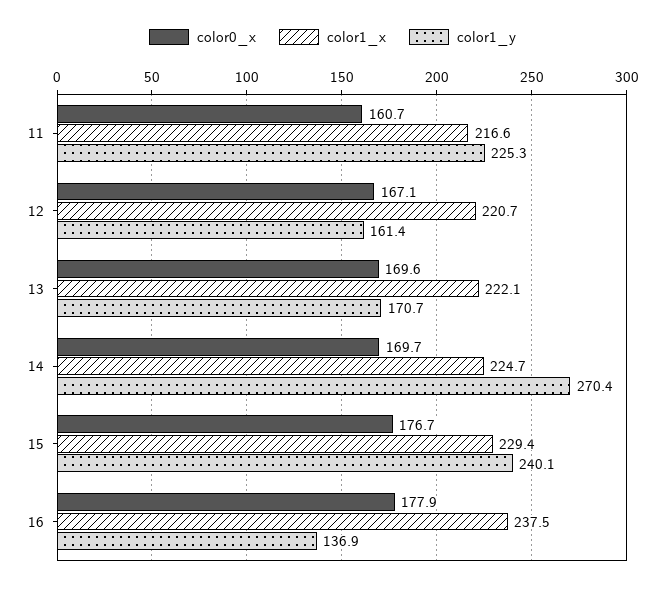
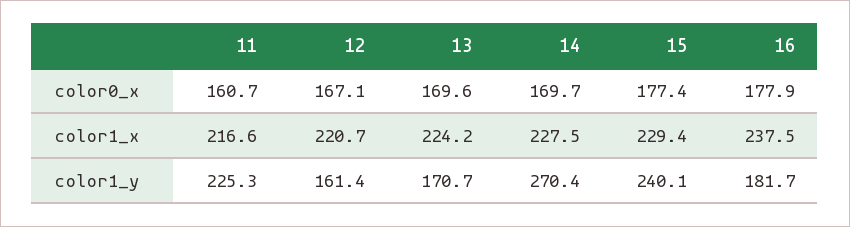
color1_x, 13: 222.1 -> 224.2
color1_x, 14: 224.7 -> 227.5
color0_x, 15: 176.7 -> 177.4
color1_y, 16: 136.9 -> 181.7

